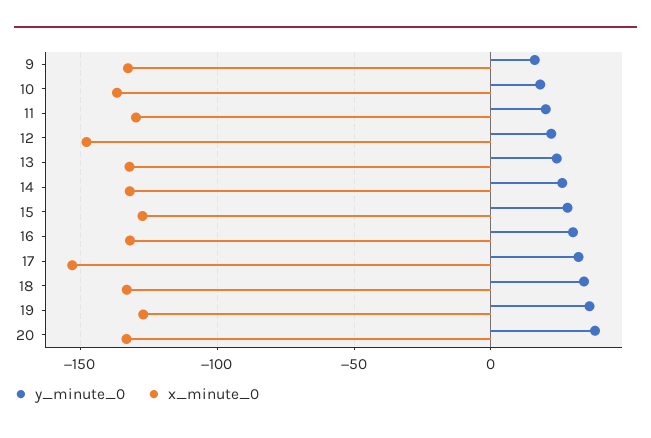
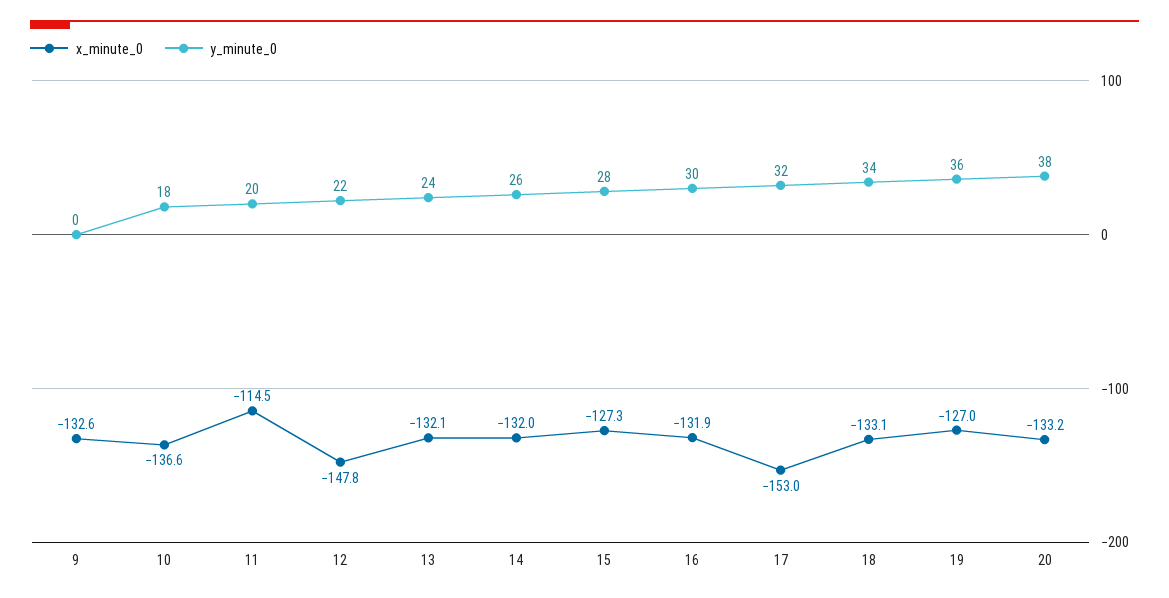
y_minute_0, 9: 15 -> 0
x_minute_0, 11: -130 -> -114.5

